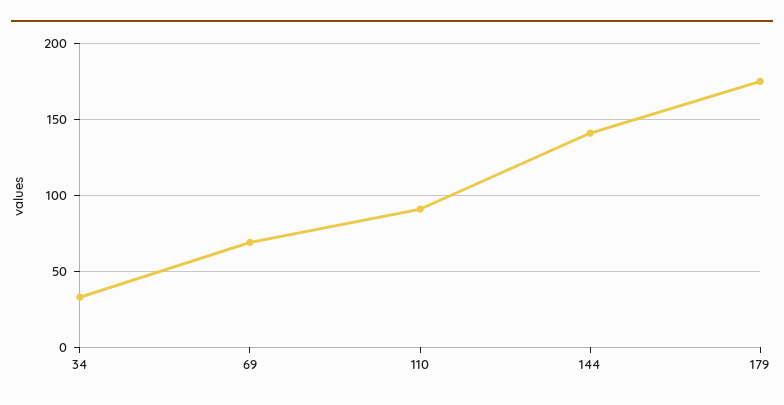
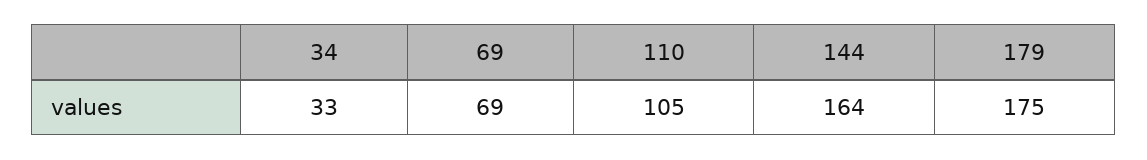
110: 90 -> 105
144: 140 -> 164

